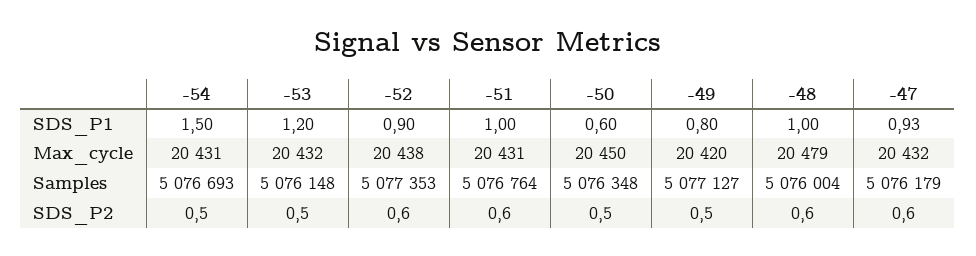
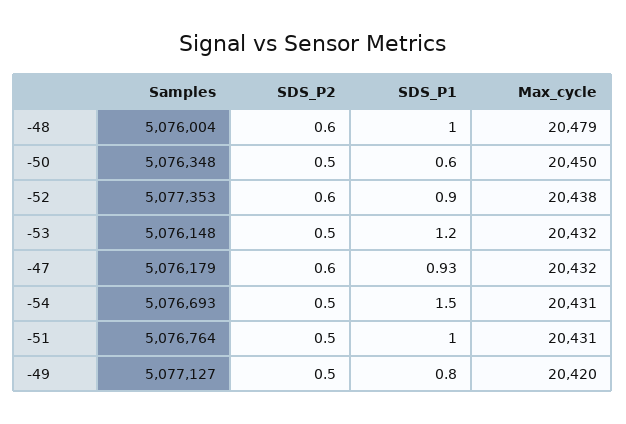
-51, SDS_P2: 0.6 -> 0.5

